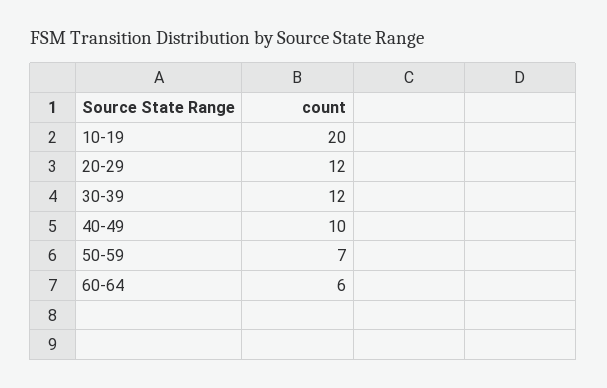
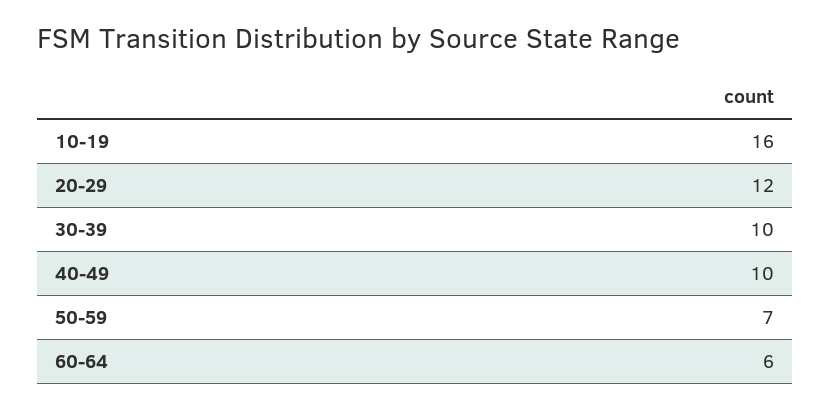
10-19: 20 -> 16
30-39: 12 -> 10

